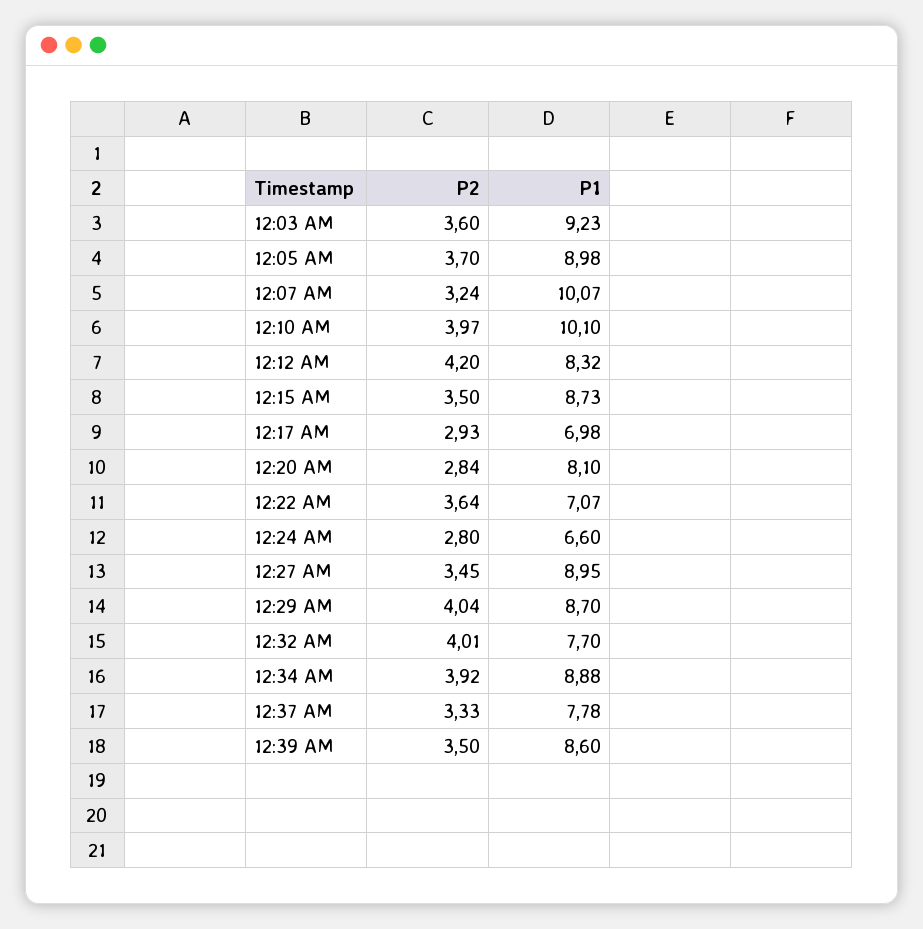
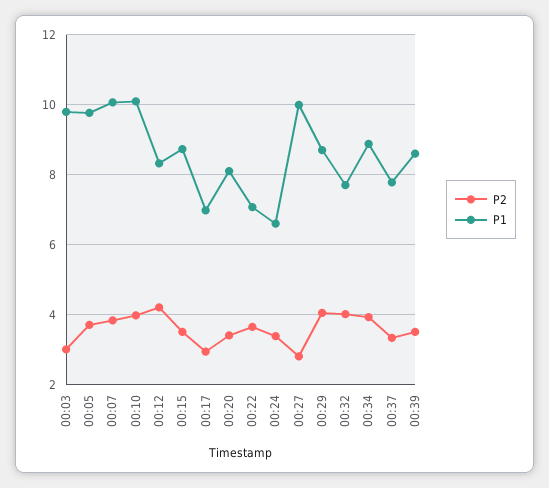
P2, 12:03 AM: 3.6 -> 3
P1, 12:03 AM: 9.23 -> 9.8
P1, 12:05 AM: 8.98 -> 9.8
P2, 12:07 AM: 3.24 -> 3.8
P2, 12:20 AM: 2.84 -> 3.4
P2, 12:24 AM: 2.8 -> 3.4
P2, 12:27 AM: 3.45 -> 2.8
P1, 12:27 AM: 8.95 -> 10

